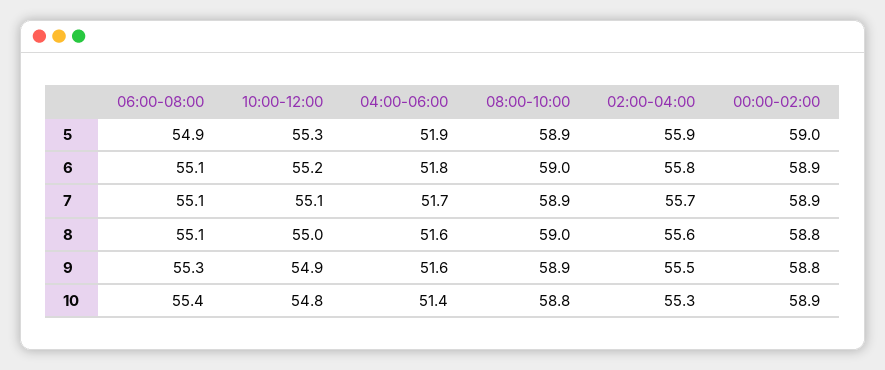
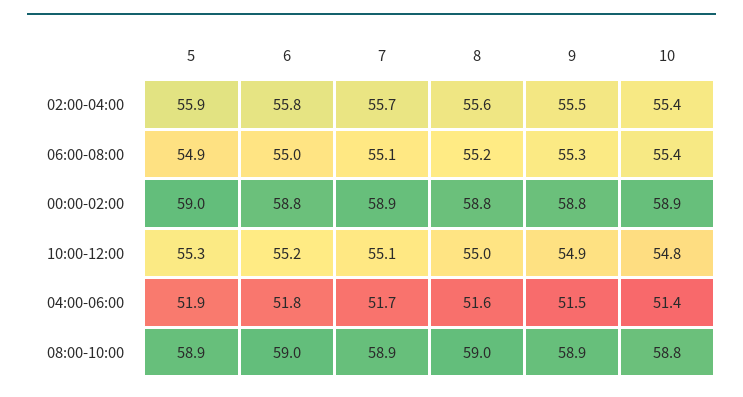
06:00-08:00, 6: 55.1 -> 55
00:00-02:00, 6: 58.9 -> 58.8
06:00-08:00, 8: 55.1 -> 55.2
04:00-06:00, 9: 51.6 -> 51.5
02:00-04:00, 10: 55.3 -> 55.4

